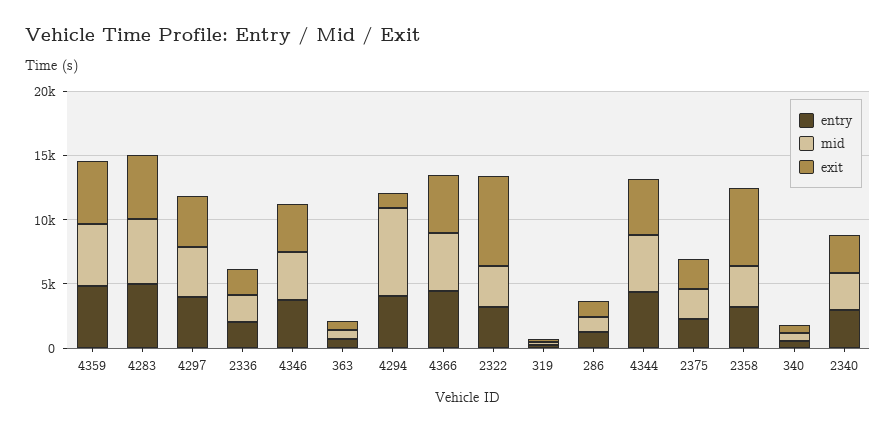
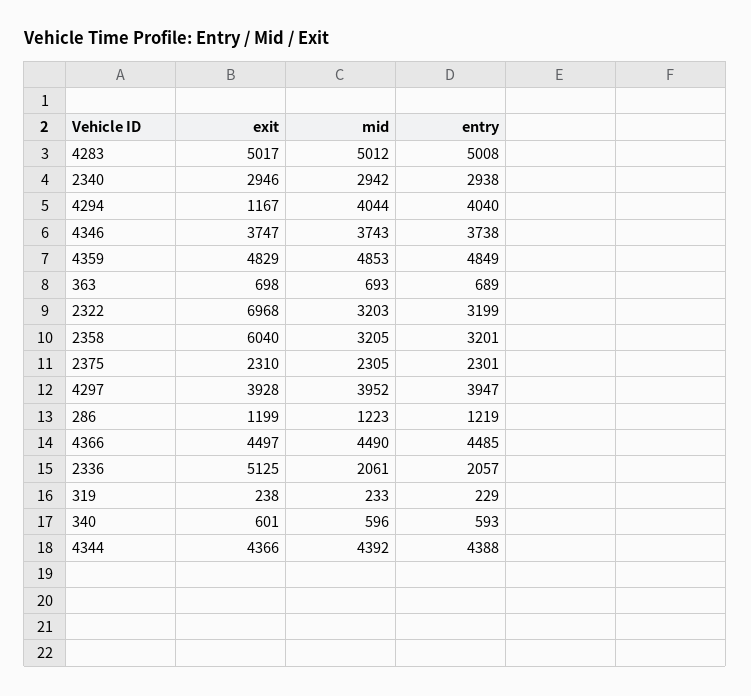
exit, 2336: 2000 -> 5125
mid, 4294: 7000 -> 4044

